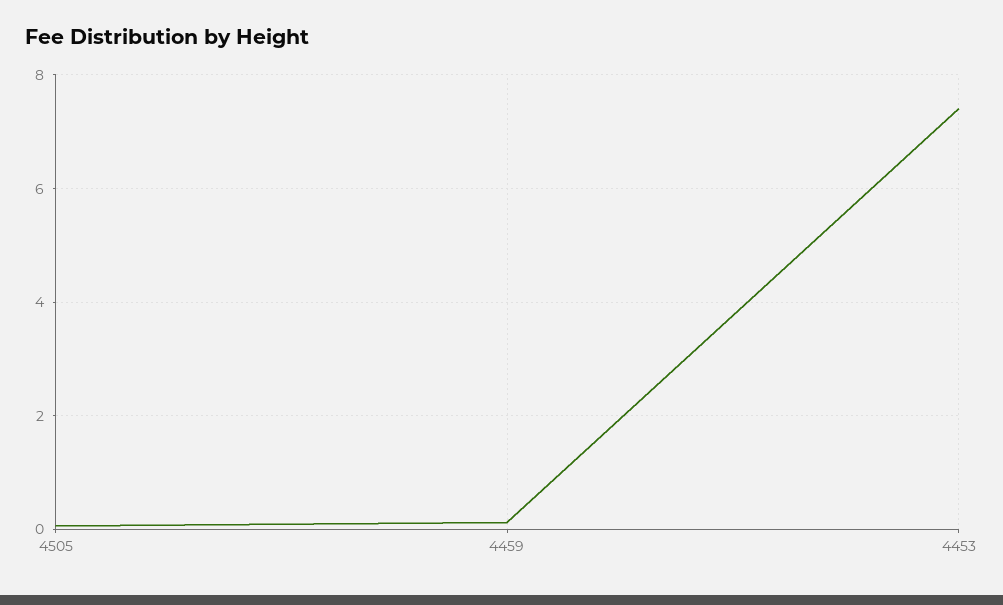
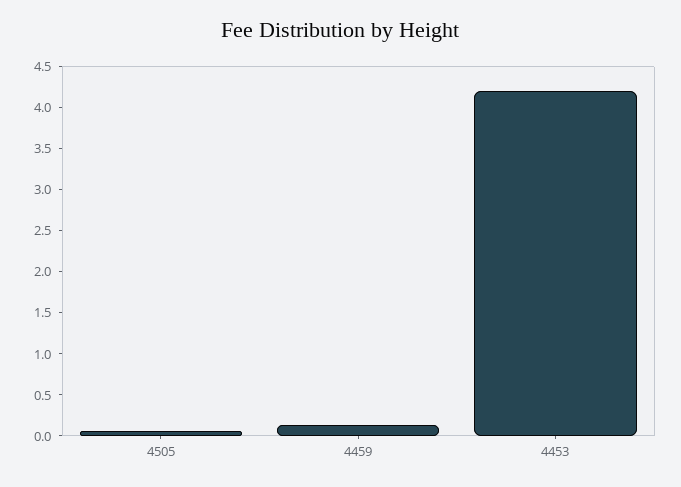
4453: 7.4 -> 4.2

